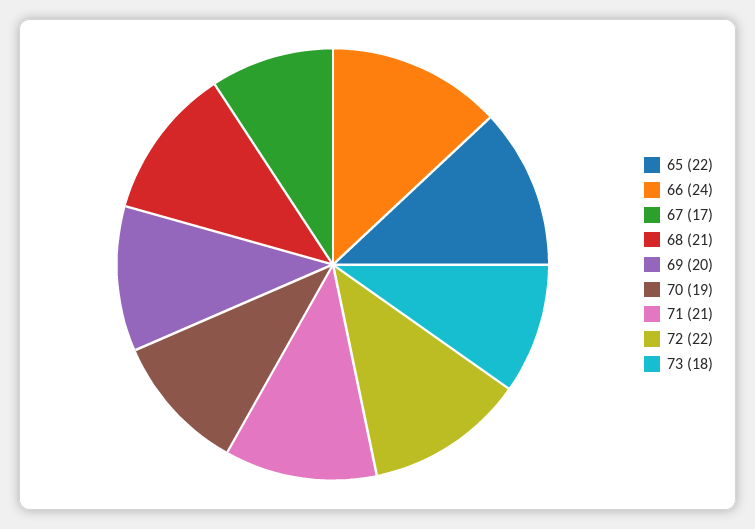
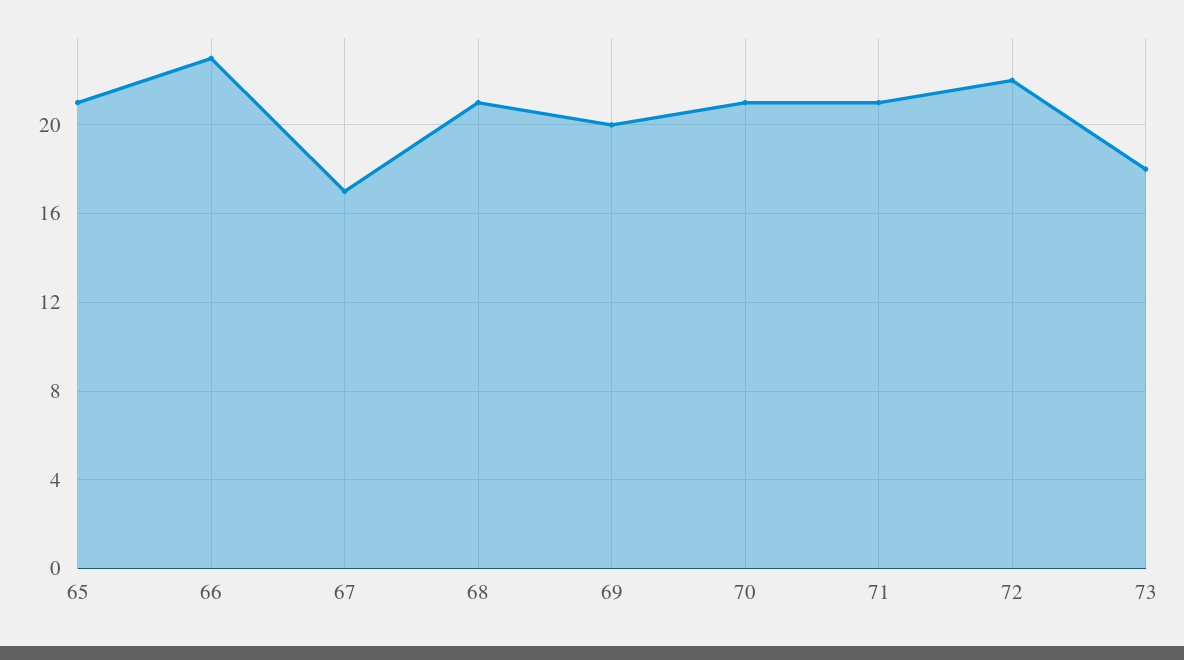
65: 22 -> 21
66: 24 -> 23
70: 19 -> 21

